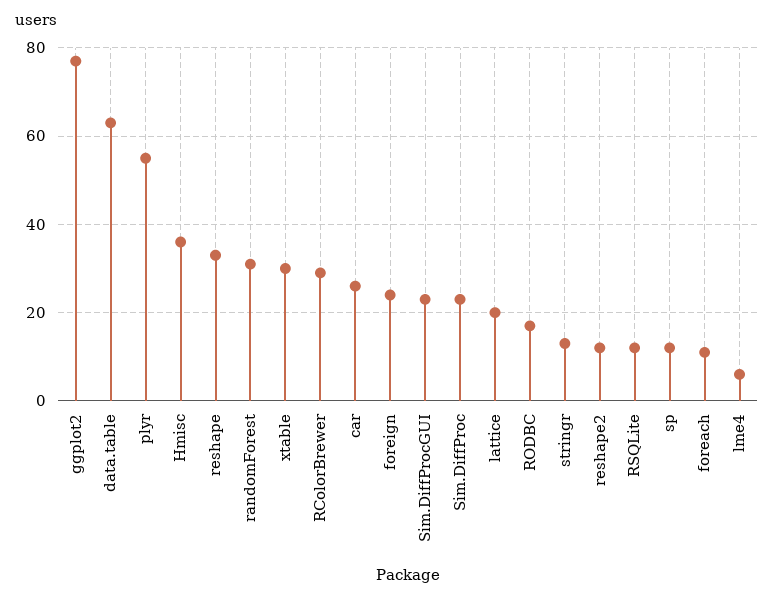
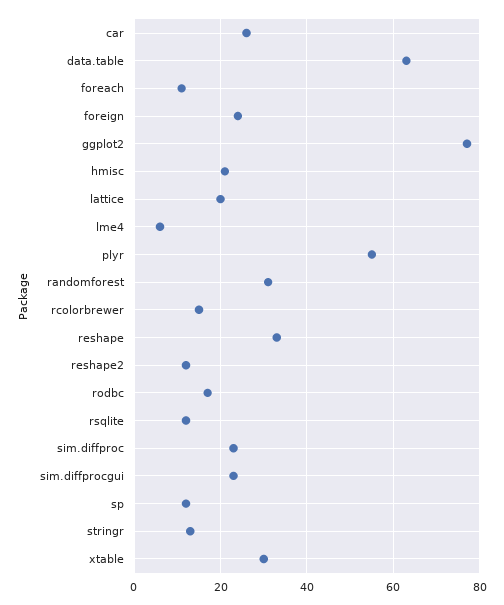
Hmisc: 35 -> 20
RColorBrewer: 30 -> 15

